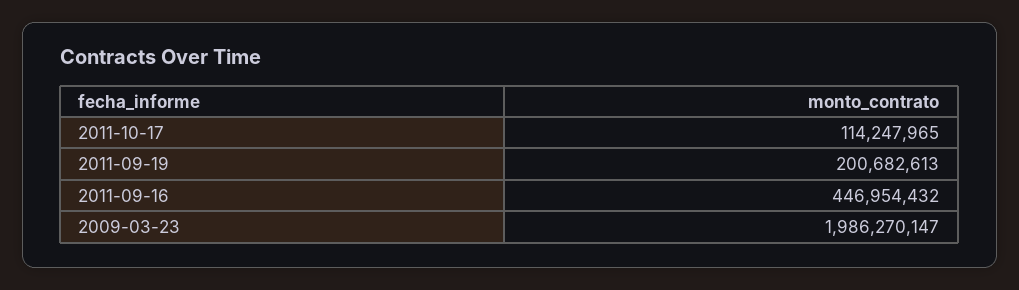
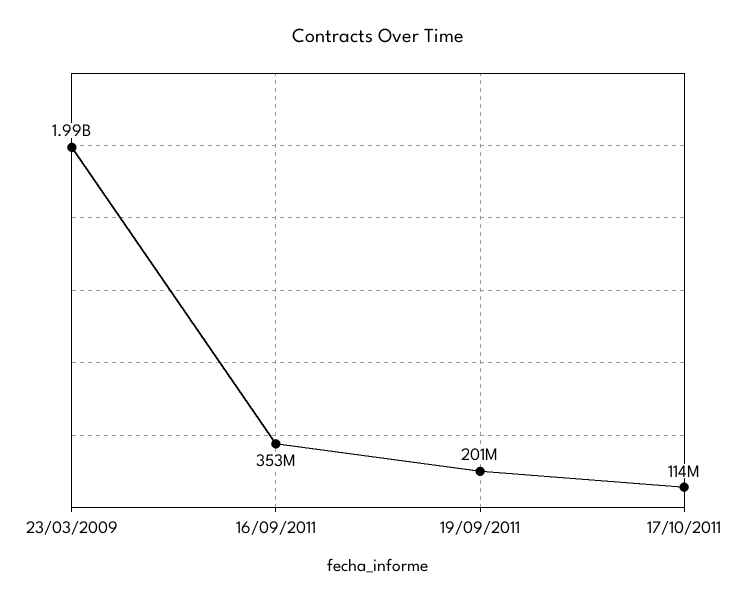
2011-09-16: 446954432 -> 353000000

